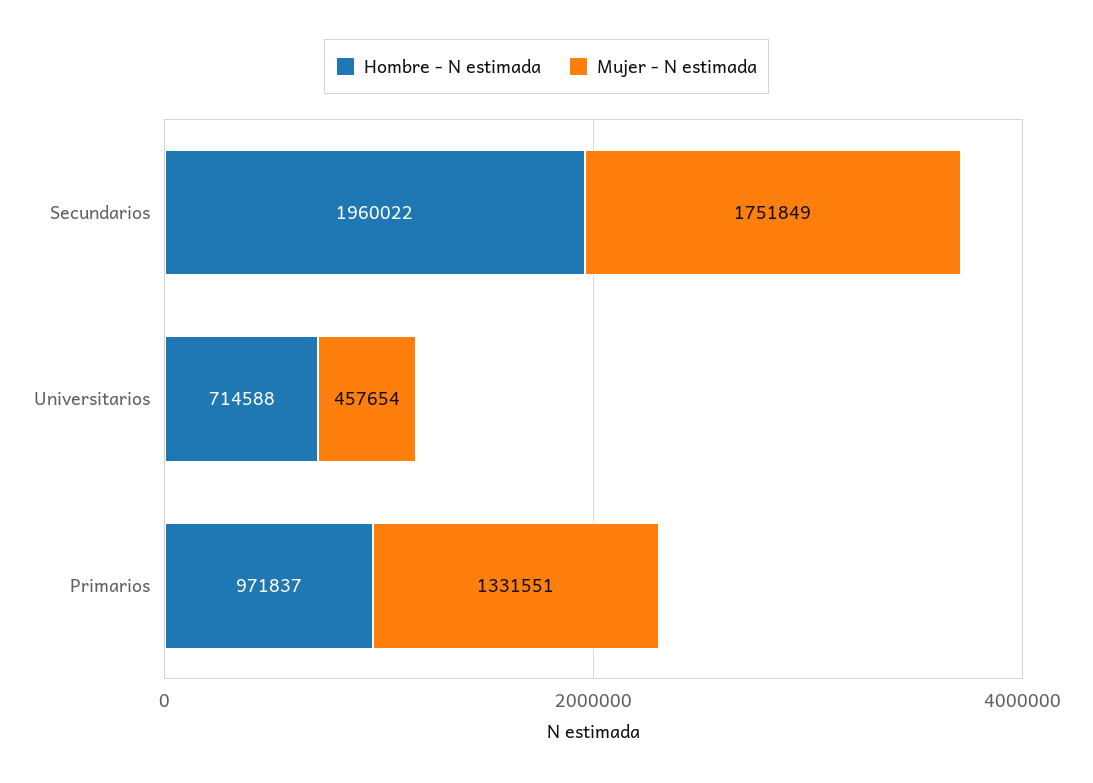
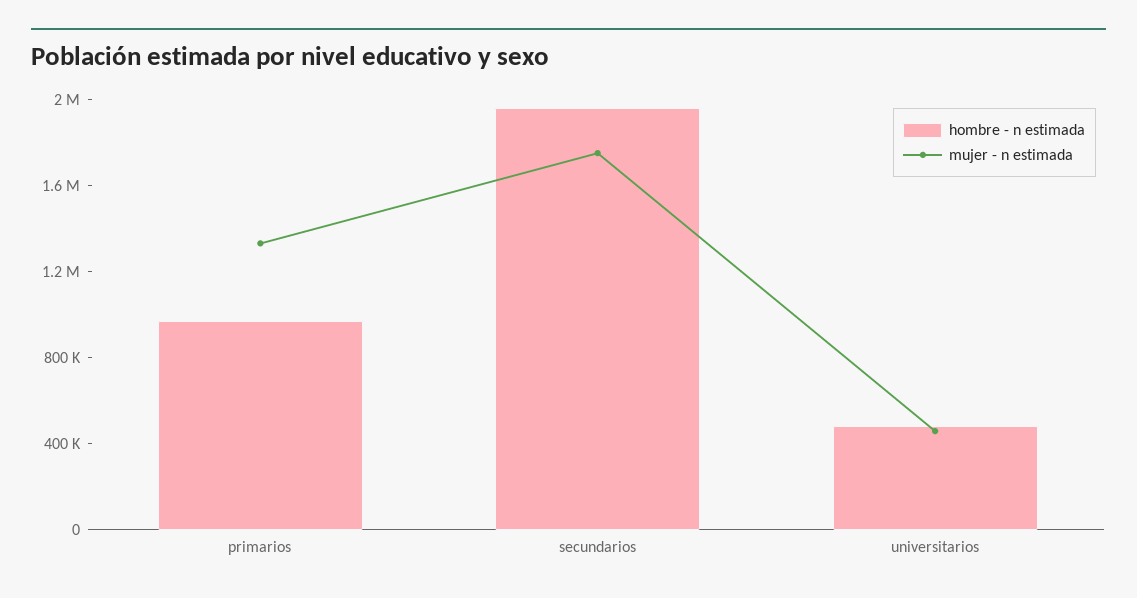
Hombre - N estimada, Universitarios: 714588 -> 500000

